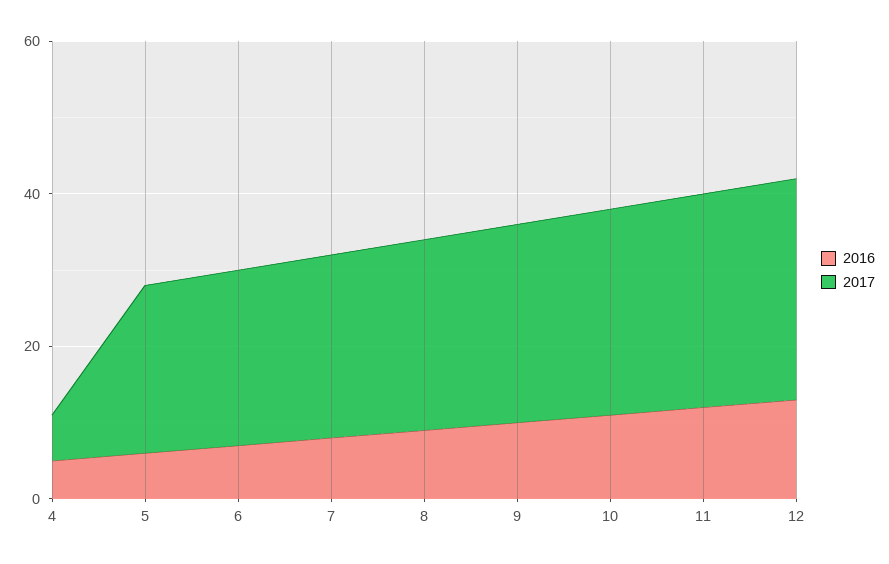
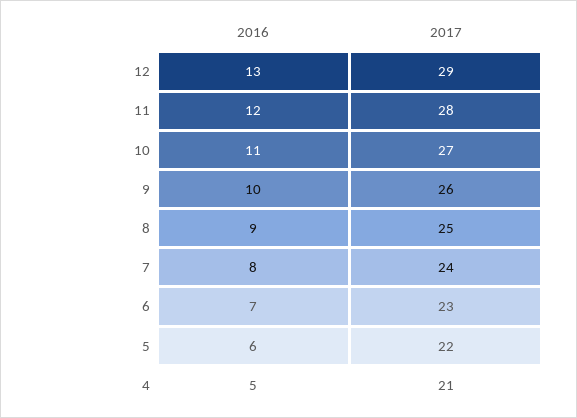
2017, 4: 5 -> 21

